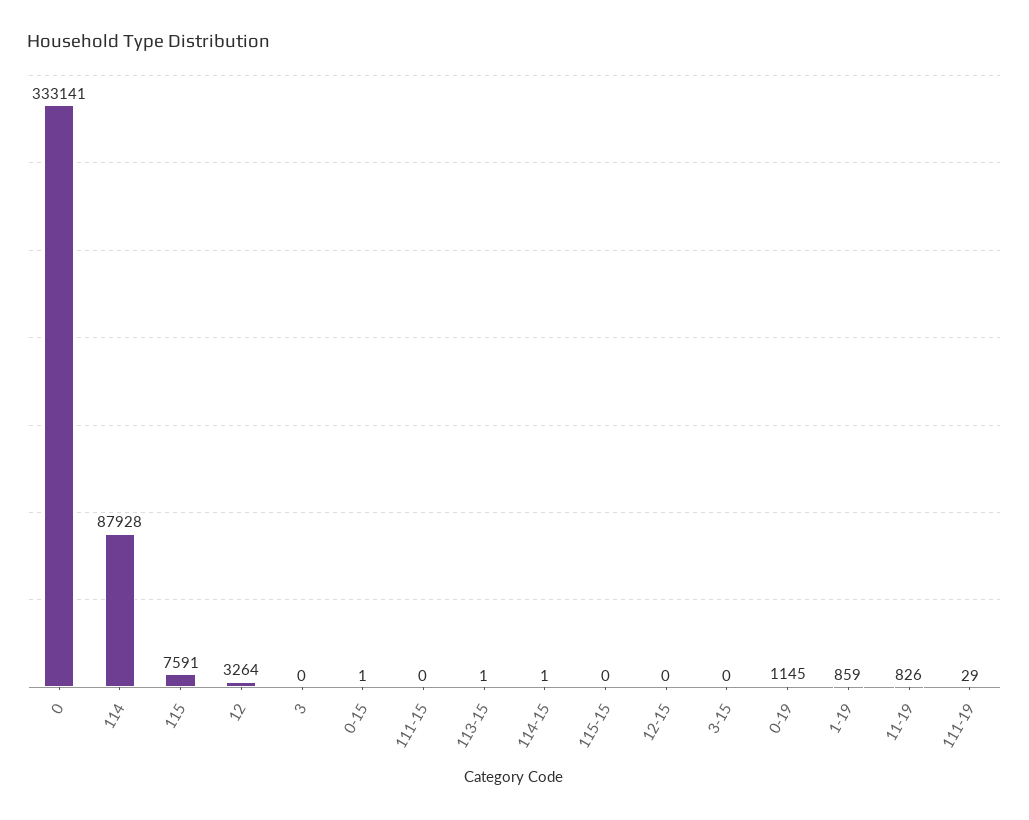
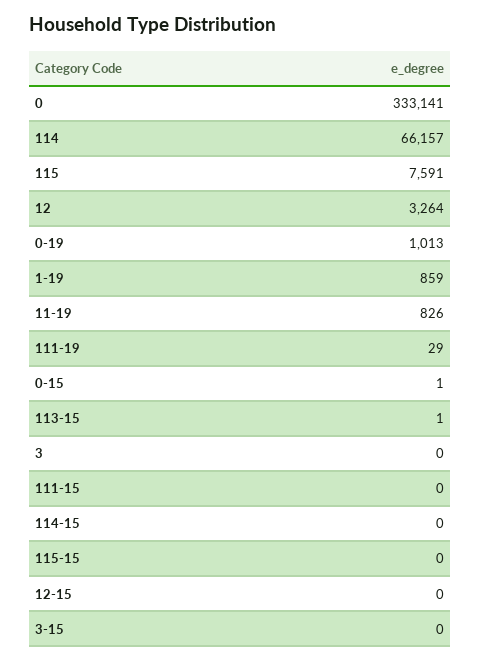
114: 87928 -> 66157
114-15: 1 -> 0
0-19: 1145 -> 1013

